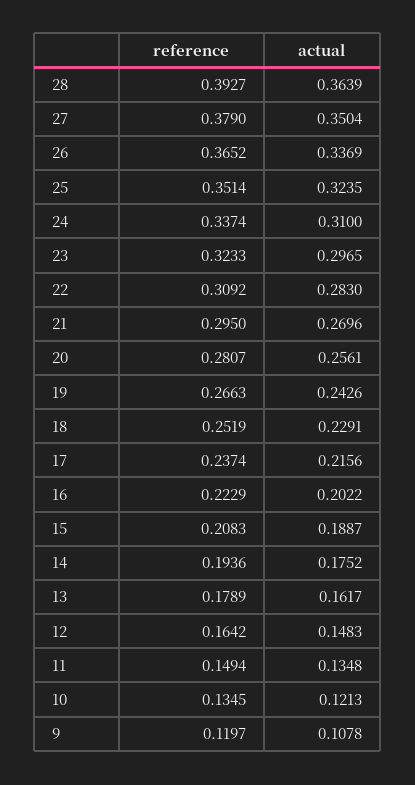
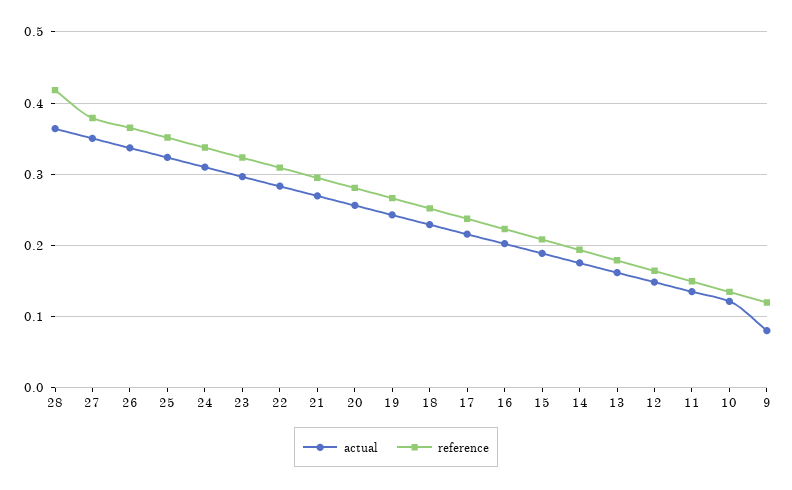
reference, 28: 0.3927 -> 0.42
actual, 9: 0.1078 -> 0.08

